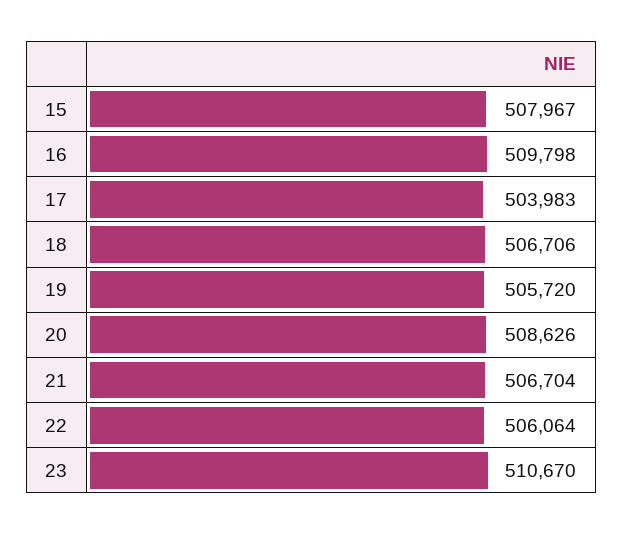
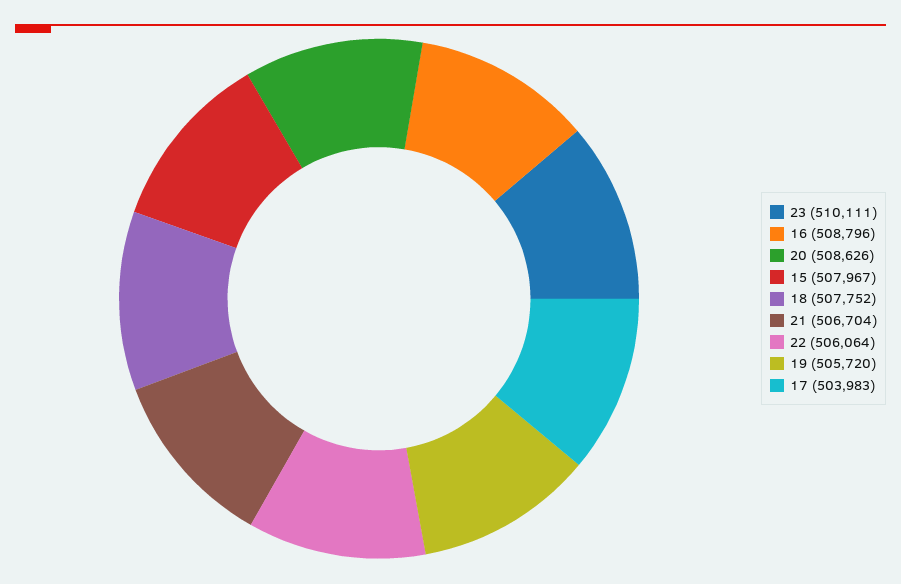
16: 509798 -> 508796
18: 506706 -> 507752
23: 510670 -> 510111

